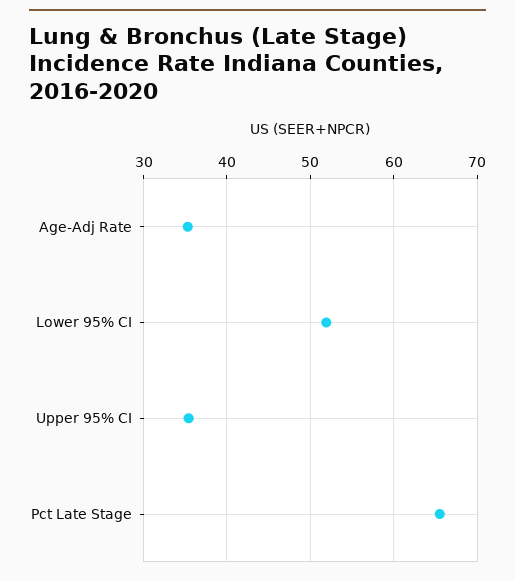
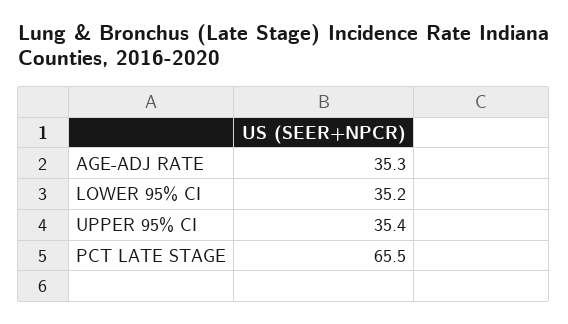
Lower 95% CI: 52 -> 35.2

